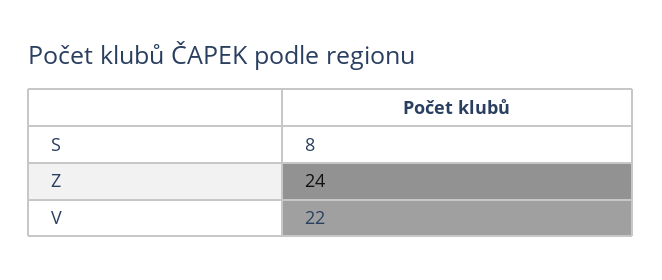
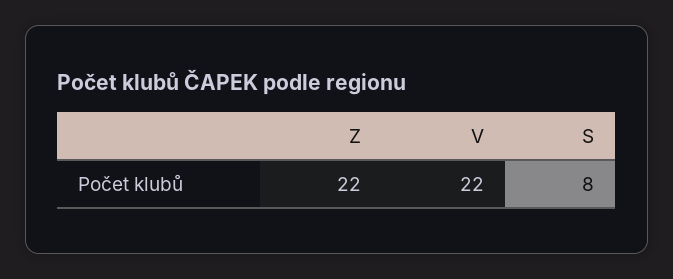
Z: 24 -> 22

